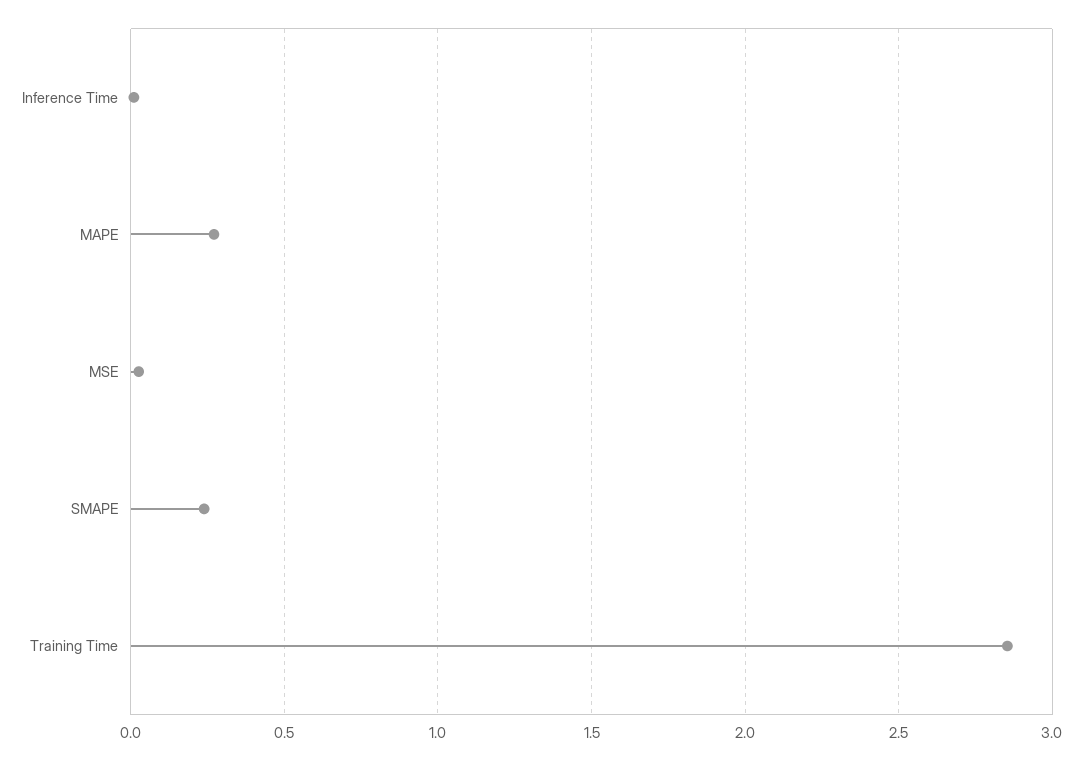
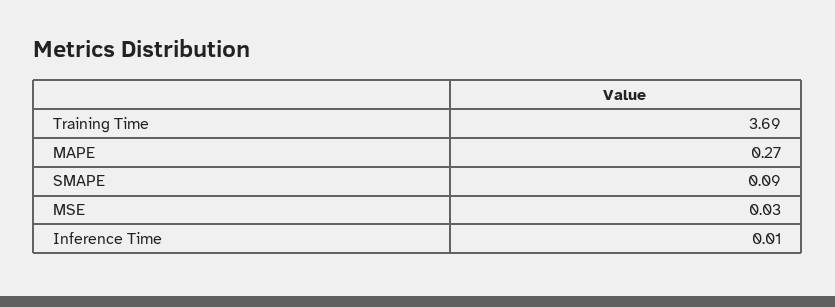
SMAPE: 0.25 -> 0.09
Training Time: 2.85 -> 3.69

